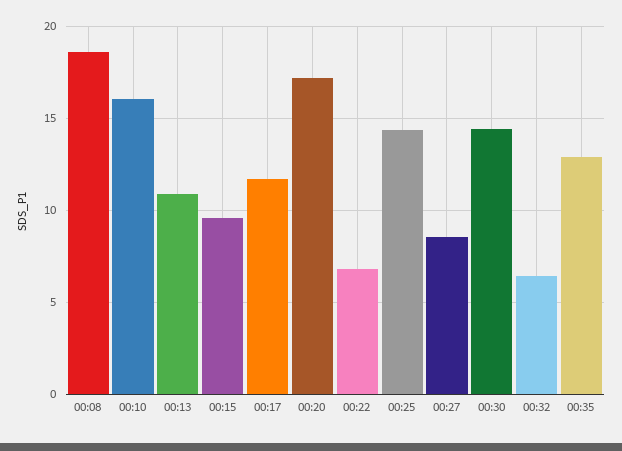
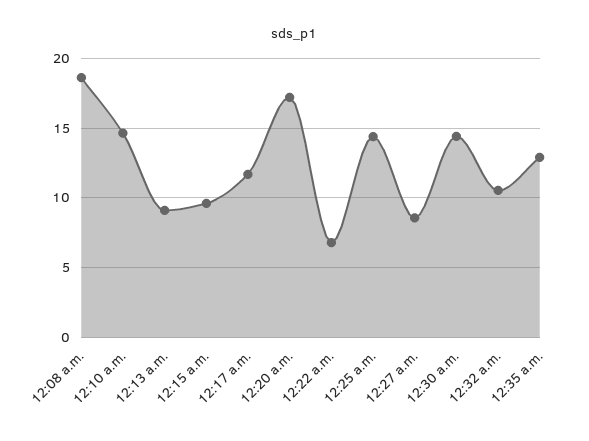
00:10: 16 -> 14.5
00:13: 11 -> 9
00:32: 6.5 -> 10.5

